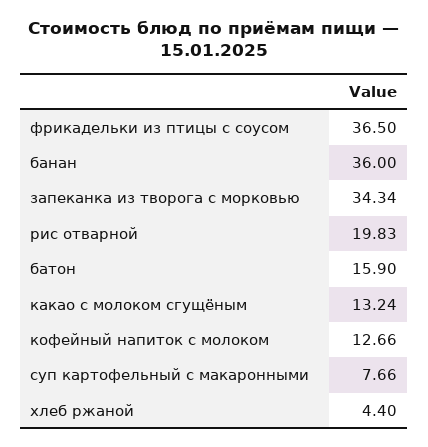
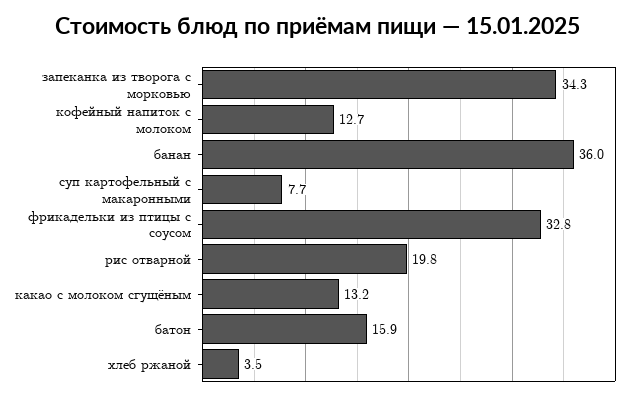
фрикадельки из птицы с соусом: 36.5 -> 32.8
хлеб ржаной: 4.4 -> 3.5

